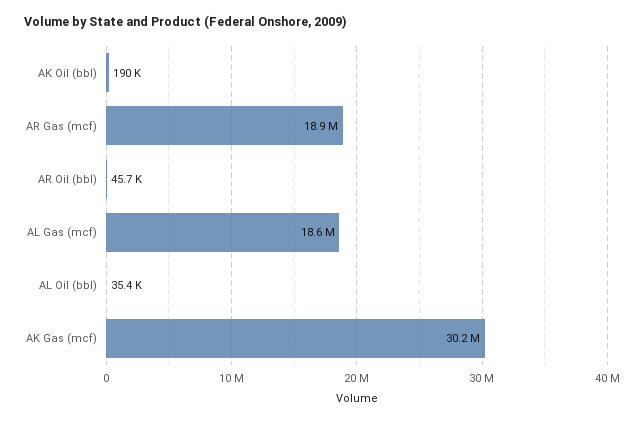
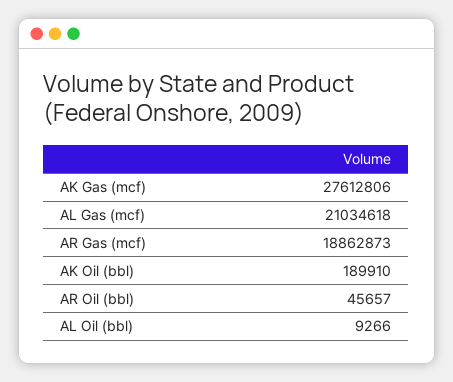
AL Gas (mcf): 18600000 -> 21034618
AL Oil (bbl): 35400 -> 9266
AK Gas (mcf): 30200000 -> 27612806

